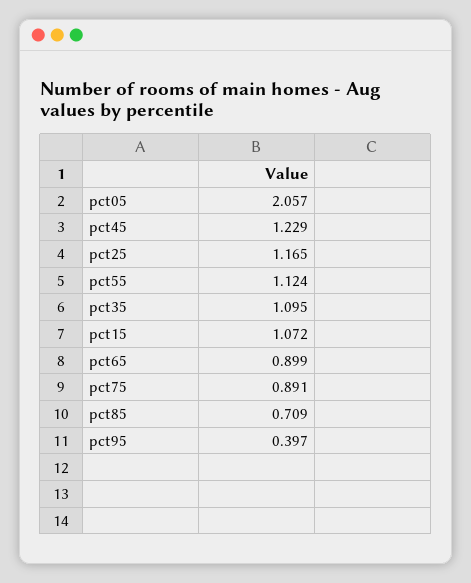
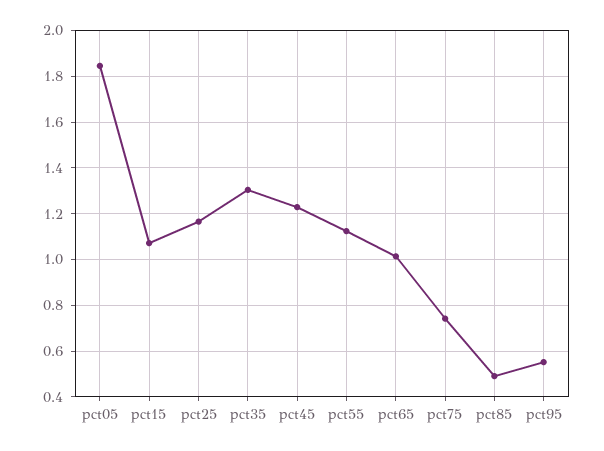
pct05: 2.057 -> 1.85
pct35: 1.095 -> 1.3
pct65: 0.899 -> 1
pct75: 0.891 -> 0.75
pct85: 0.709 -> 0.5
pct95: 0.397 -> 0.55

